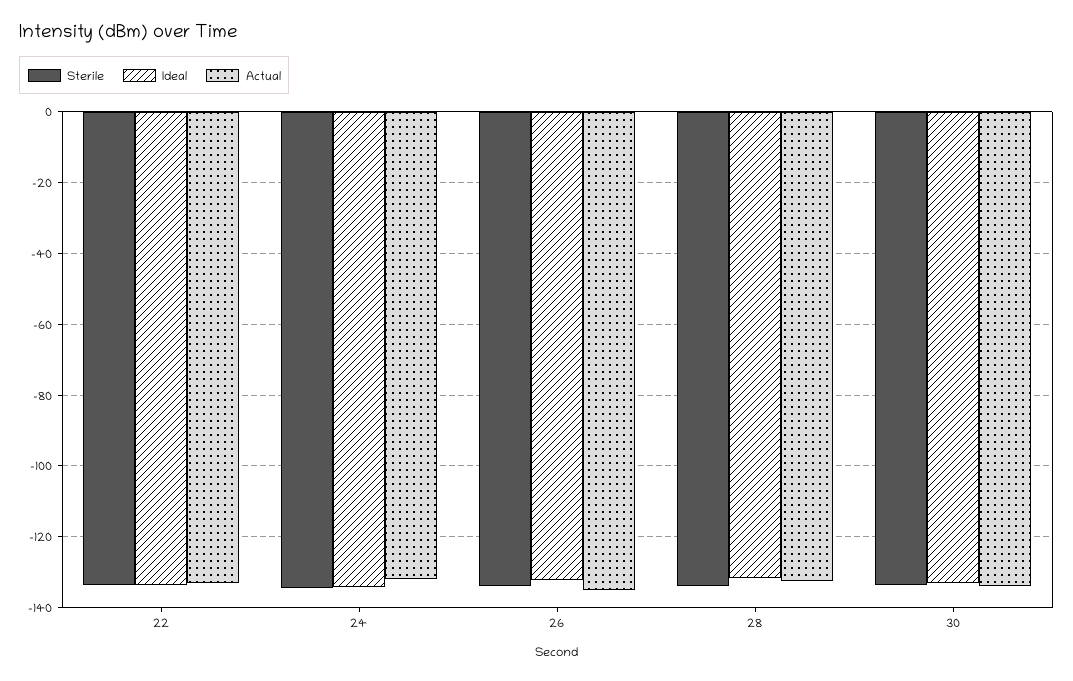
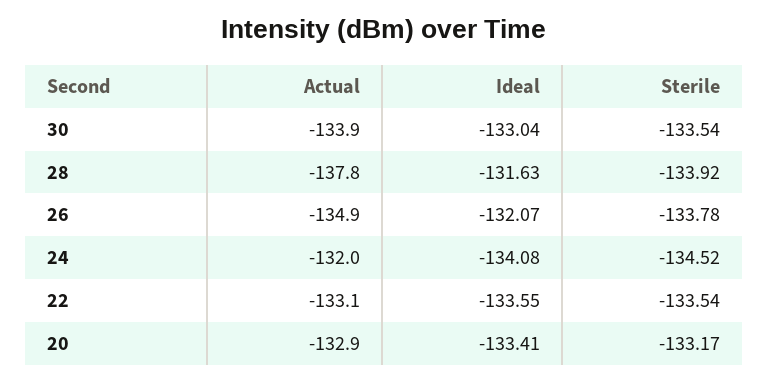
Actual, 28: -132 -> -137.8
Actual, 20: none -> -132.9
Ideal, 20: none -> -133.41
Sterile, 20: none -> -133.17

